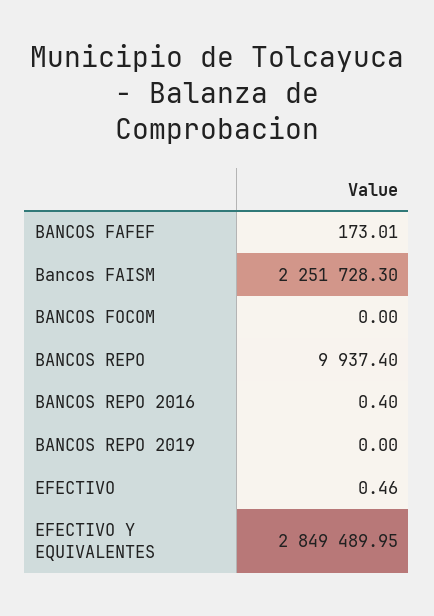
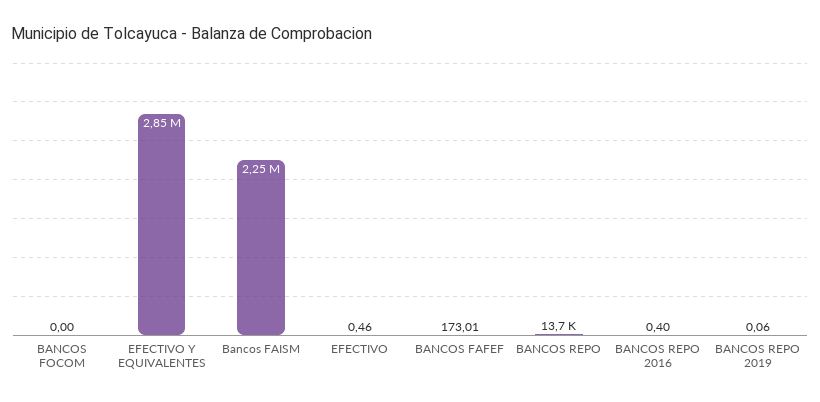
BANCOS REPO: 9937.4 -> 13700
BANCOS REPO 2019: 0 -> 0.06

